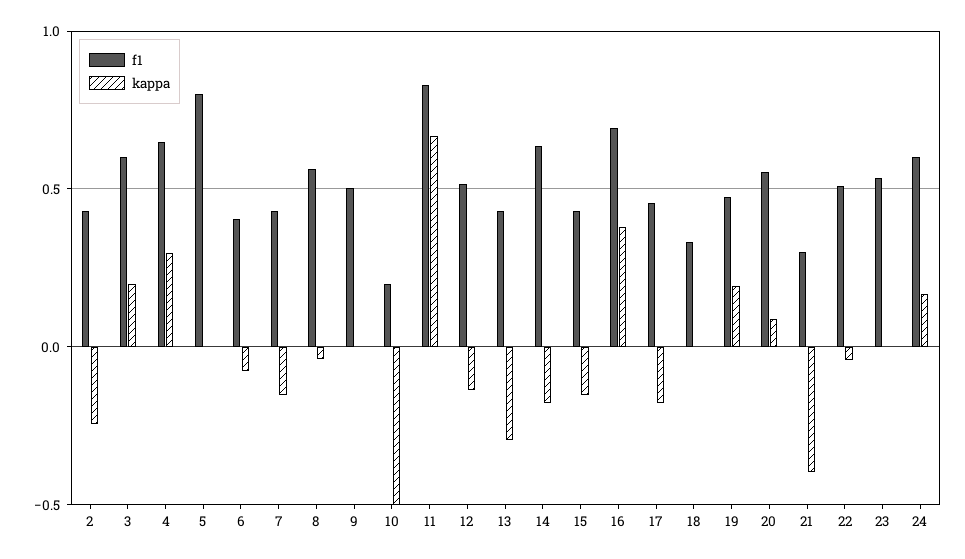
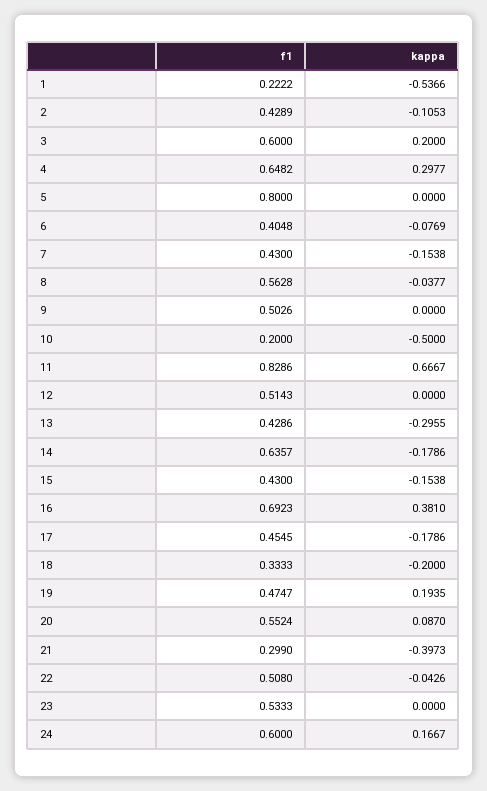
kappa, 2: -0.25 -> -0.1053
kappa, 12: -0.15 -> 0
kappa, 18: 0 -> -0.2
f1, 1: none -> 0.2222
kappa, 1: none -> -0.5366

